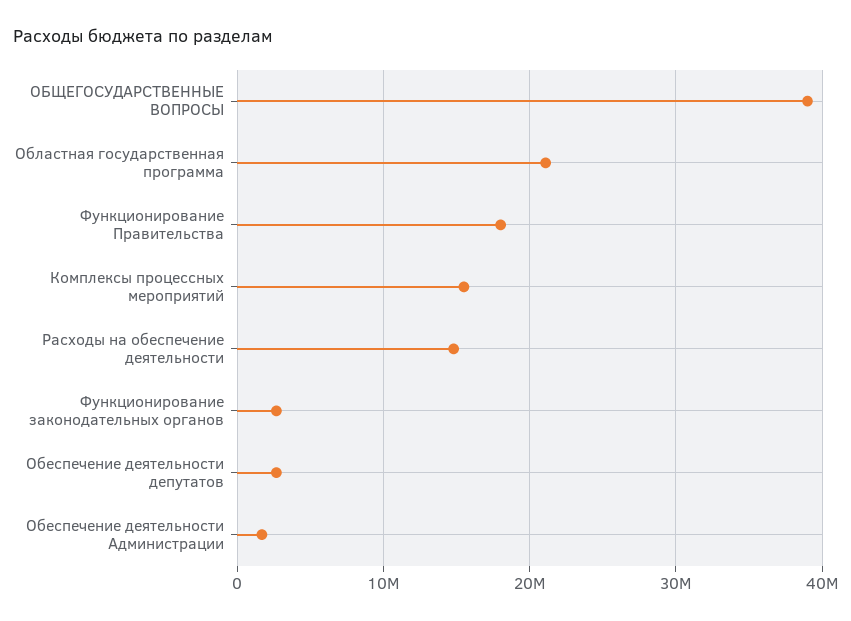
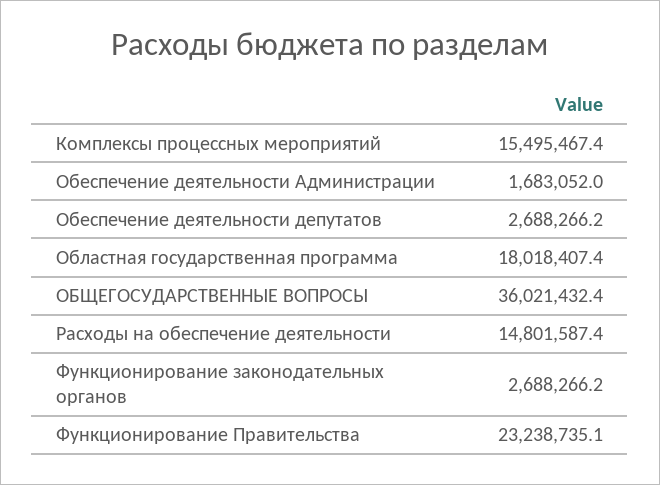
ОБЩЕГОСУДАРСТВЕННЫЕ ВОПРОСЫ: 39000000 -> 36021432.4
Областная государственная программа: 21000000 -> 18018407.4
Функционирование Правительства: 18000000 -> 23238735.1

